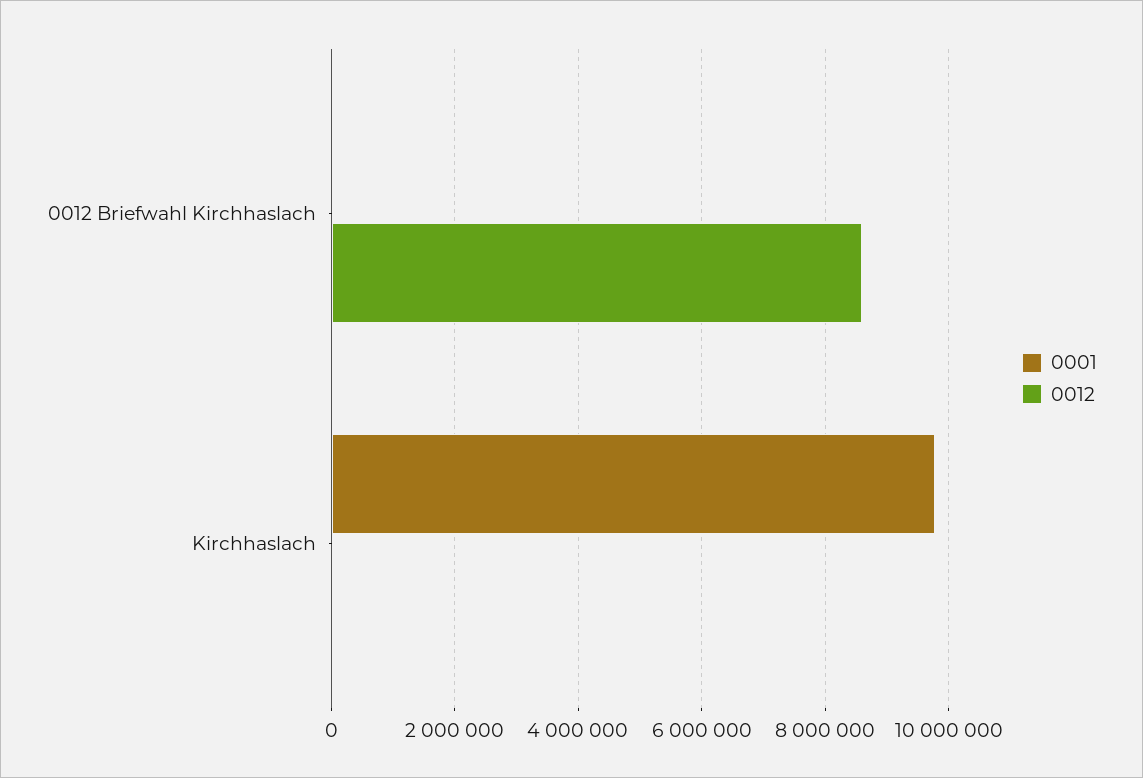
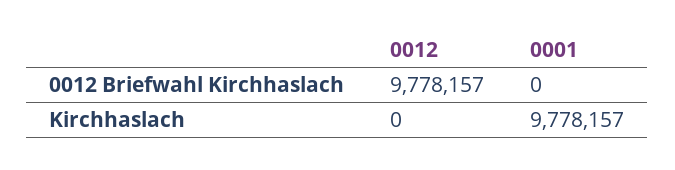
0012, 0012 Briefwahl Kirchhaslach: 8600000 -> 9778157

